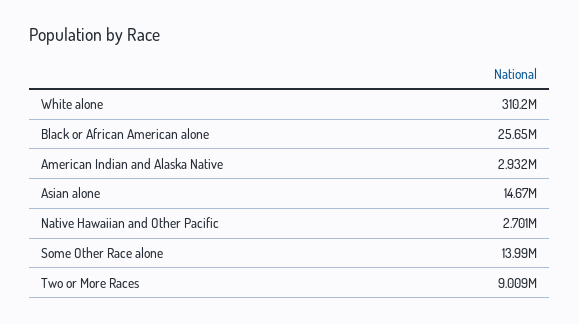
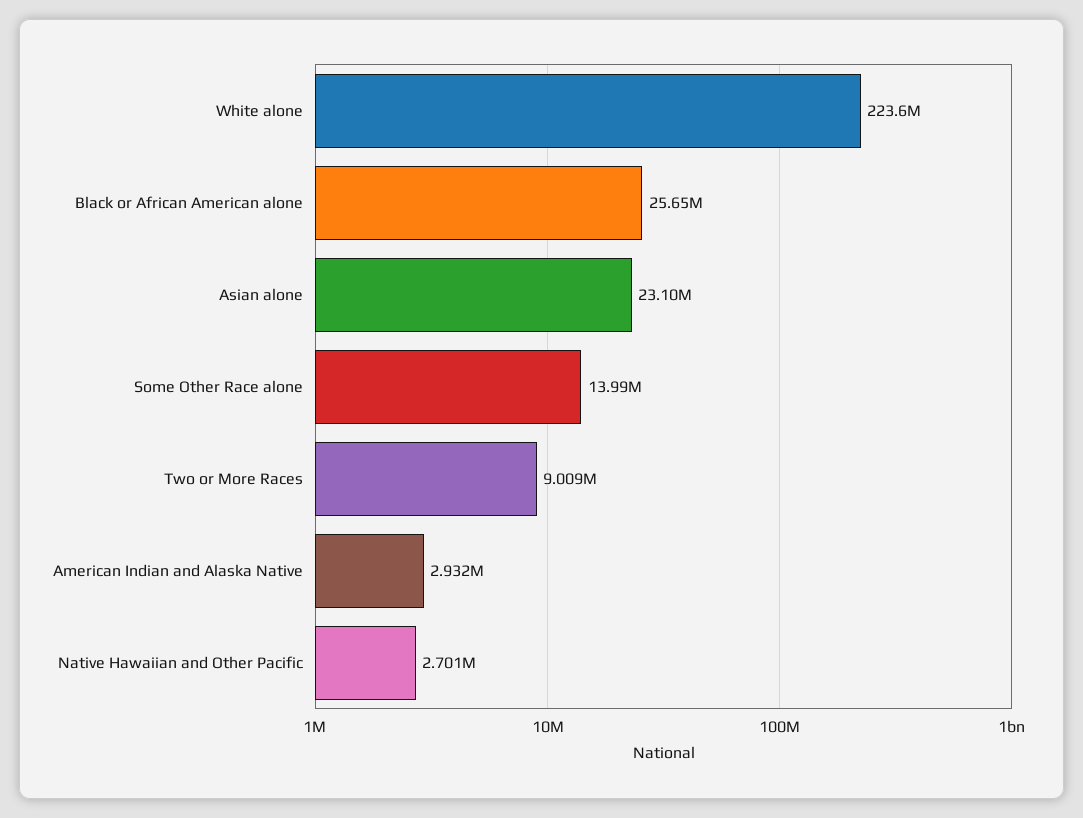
White alone: 310200000 -> 223600000
Asian alone: 14670000 -> 23100000

